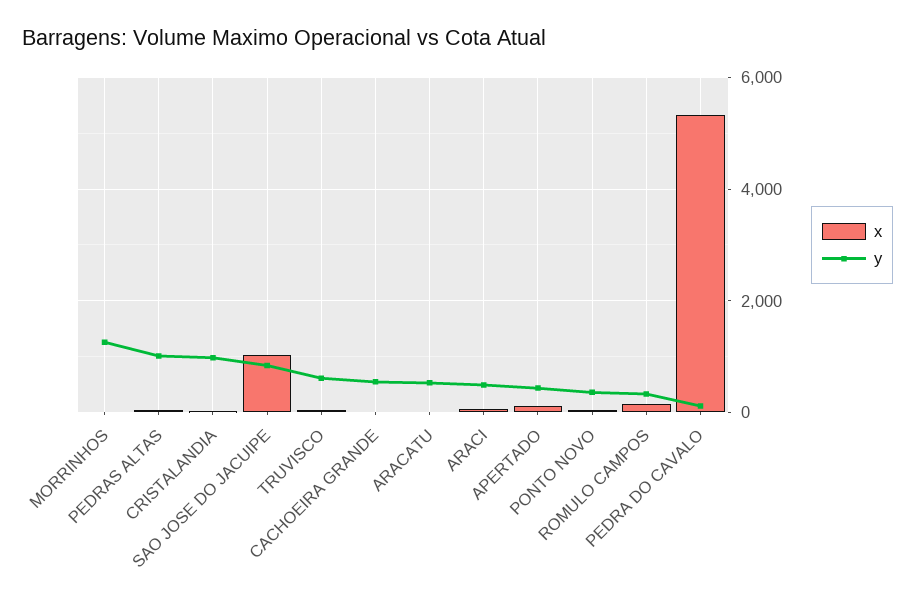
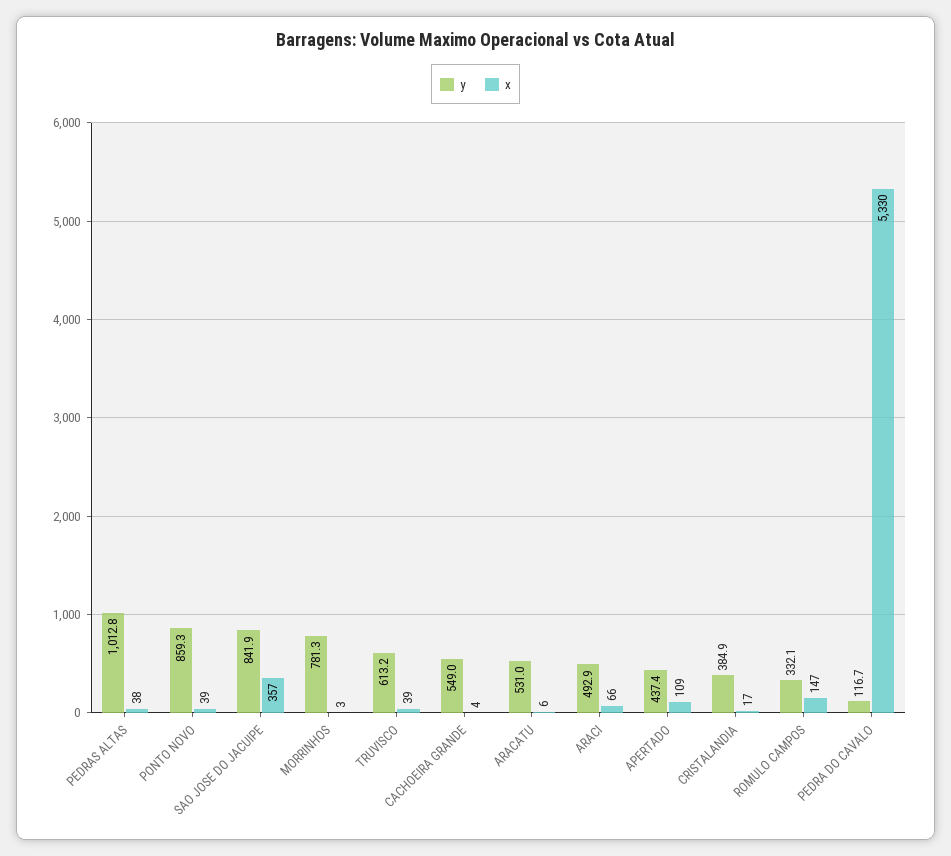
y, MORRINHOS: 1200 -> 781.3
y, CRISTALANDIA: 1000 -> 384.9
x, SAO JOSE DO JACUIPE: 1000 -> 357
y, PONTO NOVO: 400 -> 859.3

